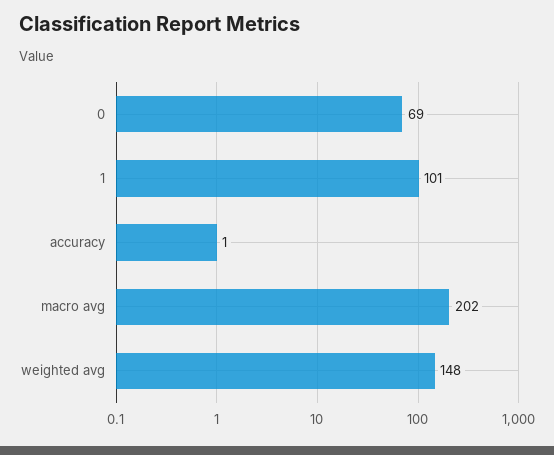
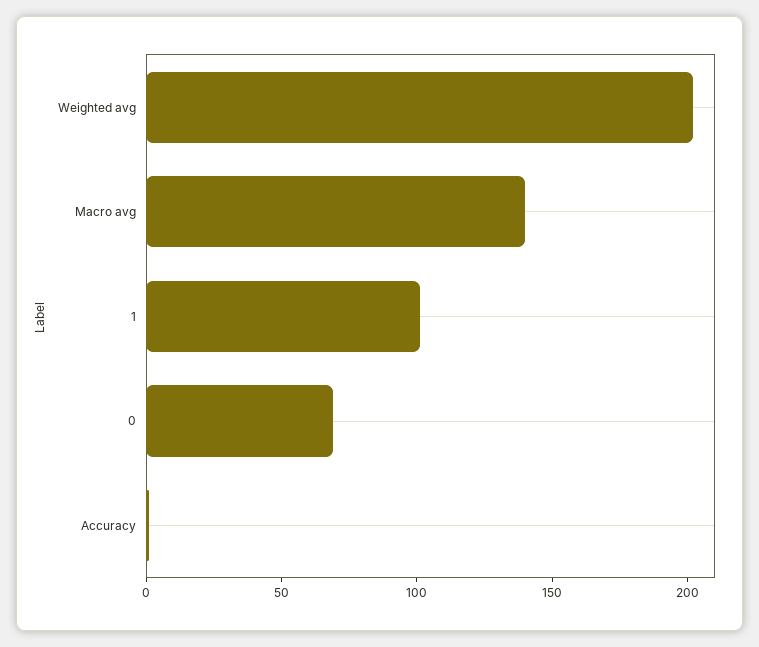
macro avg: 202 -> 140
weighted avg: 148 -> 200

